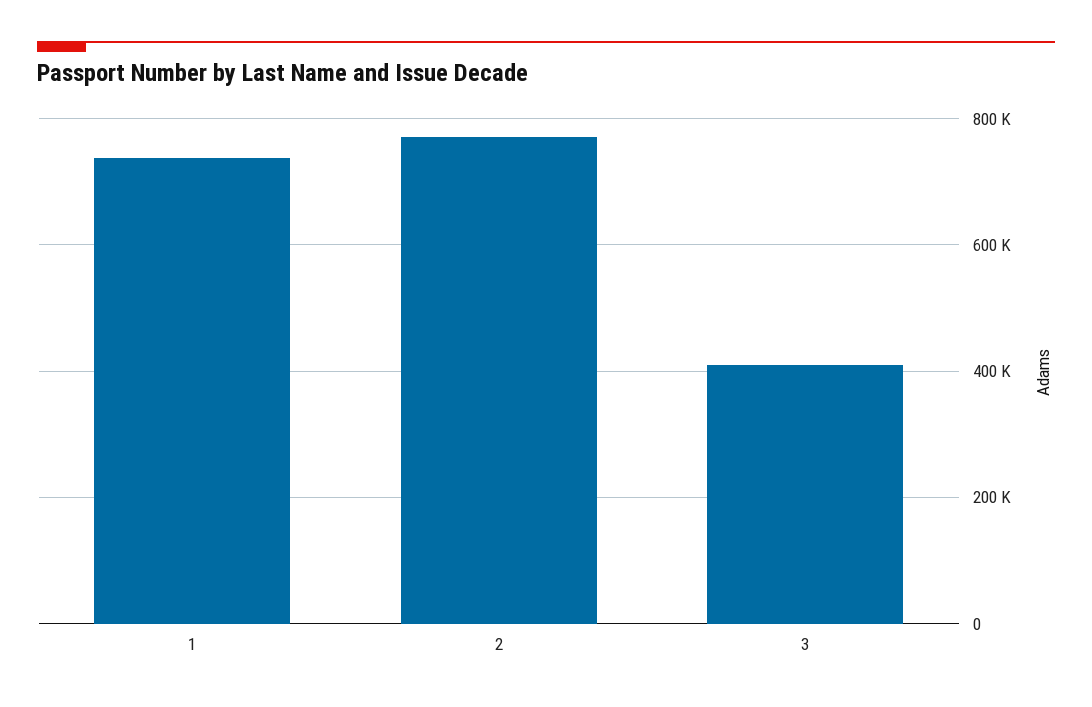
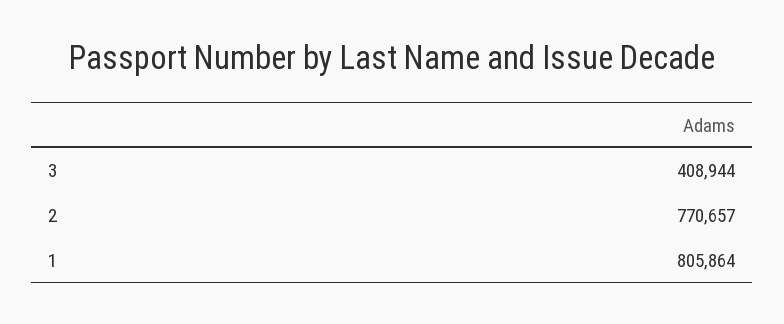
1: 740000 -> 805864

